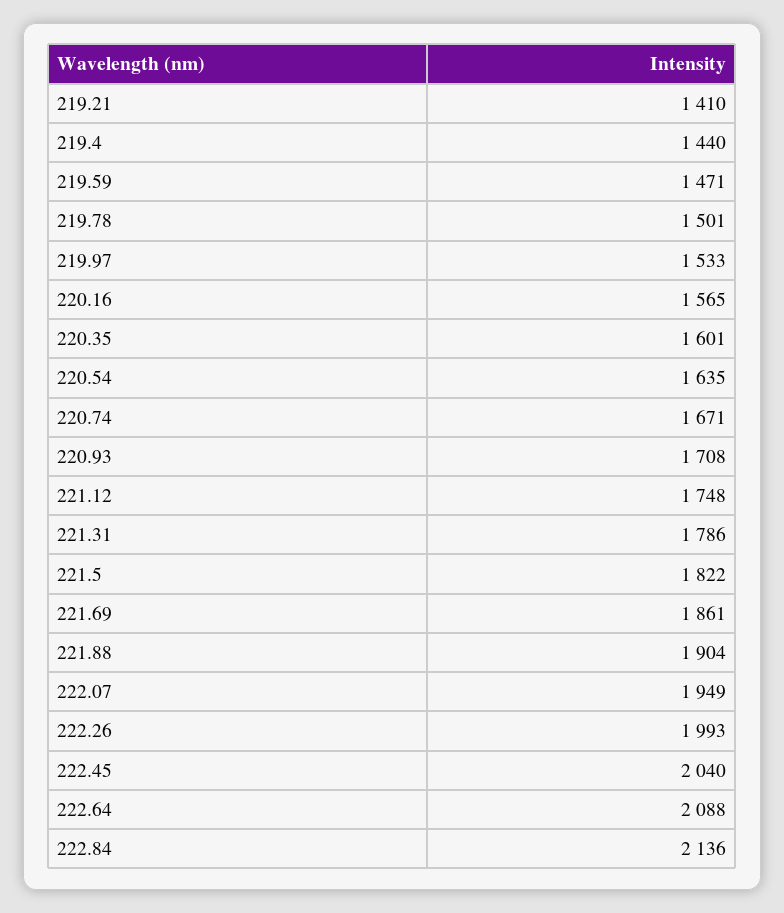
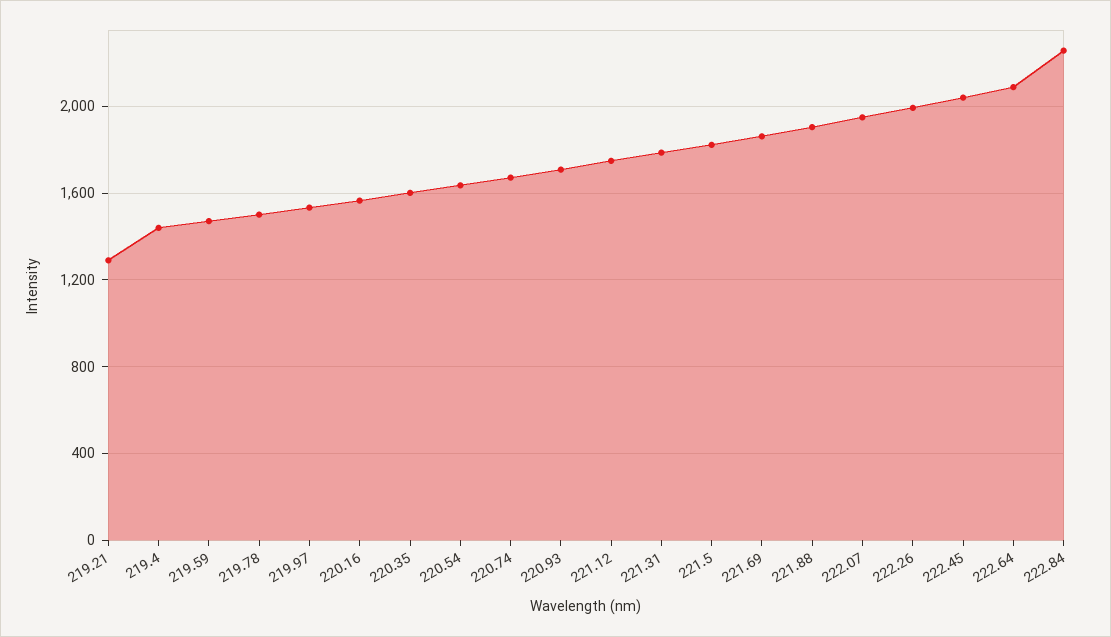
219.21: 1410 -> 1300
222.84: 2136 -> 2250

